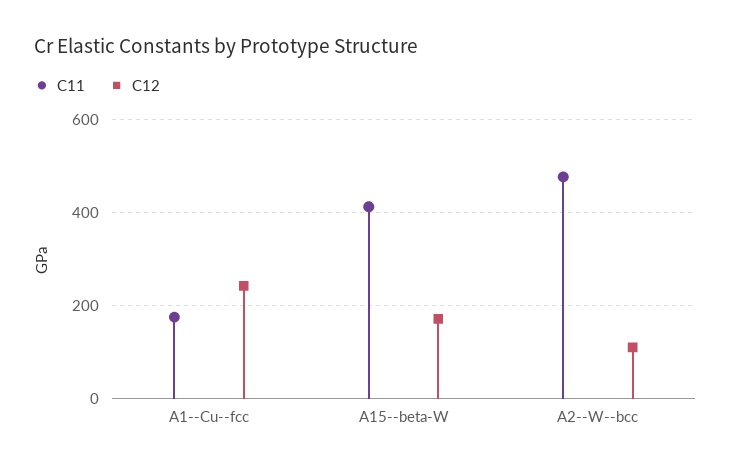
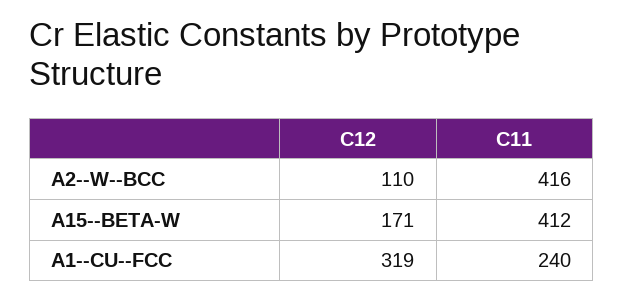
C11, A1--Cu--fcc: 180 -> 240
C12, A1--Cu--fcc: 240 -> 319
C11, A2--W--bcc: 480 -> 416

